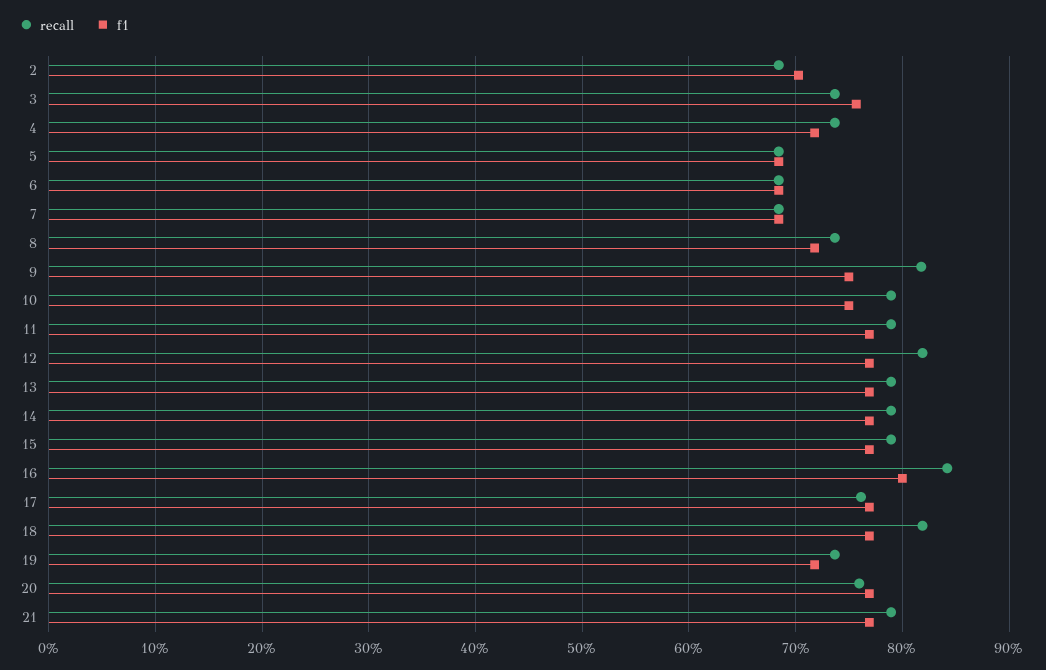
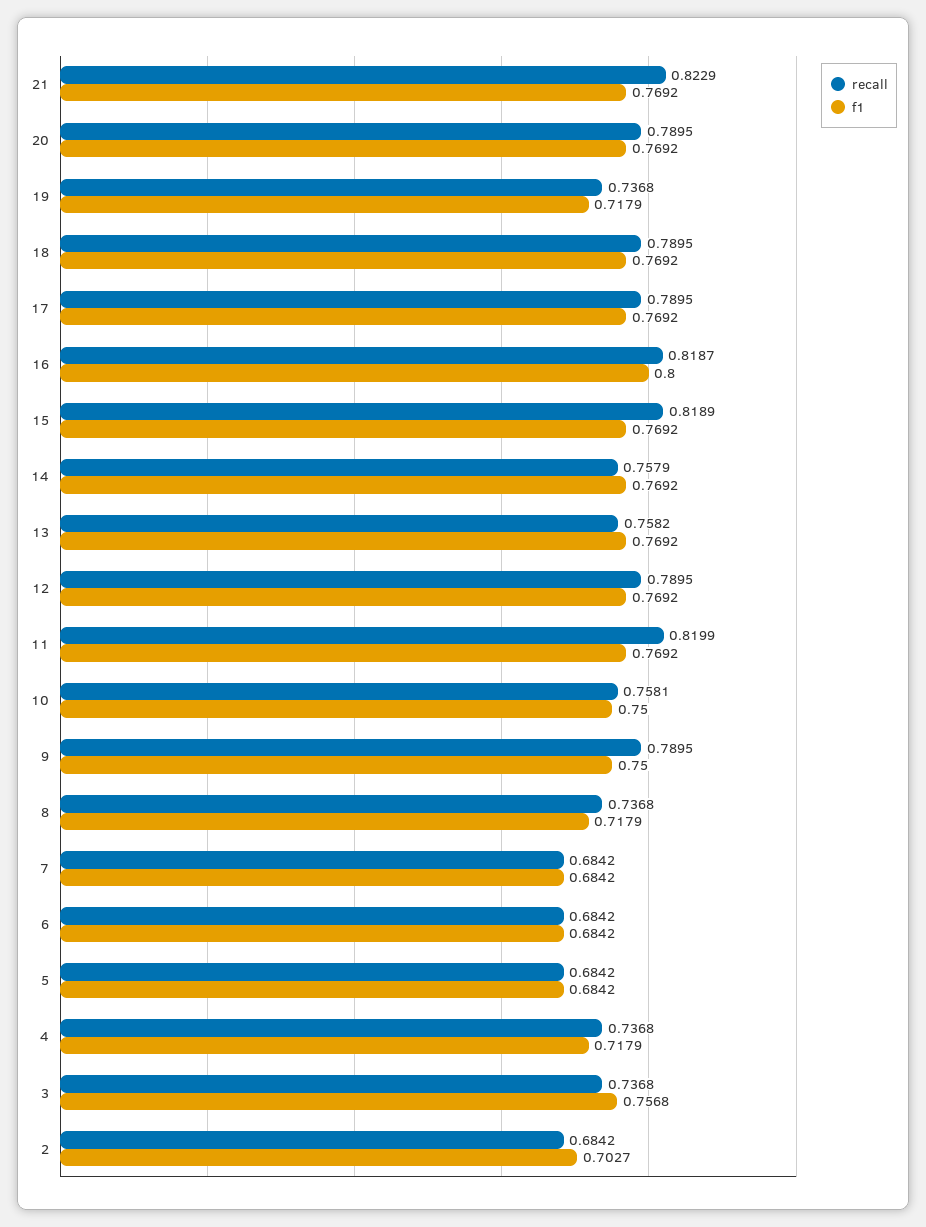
recall, 9: 0.82 -> 0.7895
recall, 10: 0.79 -> 0.7581
recall, 11: 0.79 -> 0.8199
recall, 12: 0.82 -> 0.7895
recall, 13: 0.79 -> 0.7582
recall, 14: 0.79 -> 0.7579
recall, 15: 0.79 -> 0.8189
recall, 16: 0.84 -> 0.8187
recall, 17: 0.76 -> 0.7895
recall, 18: 0.82 -> 0.7895
recall, 20: 0.76 -> 0.7895
recall, 21: 0.79 -> 0.8229

